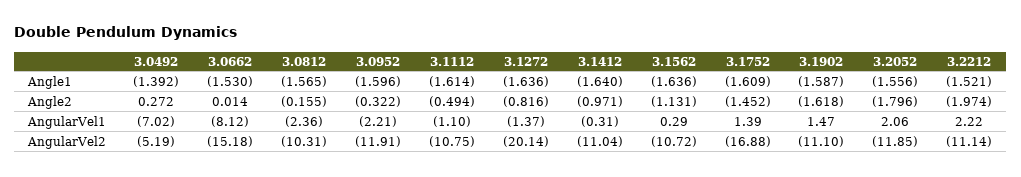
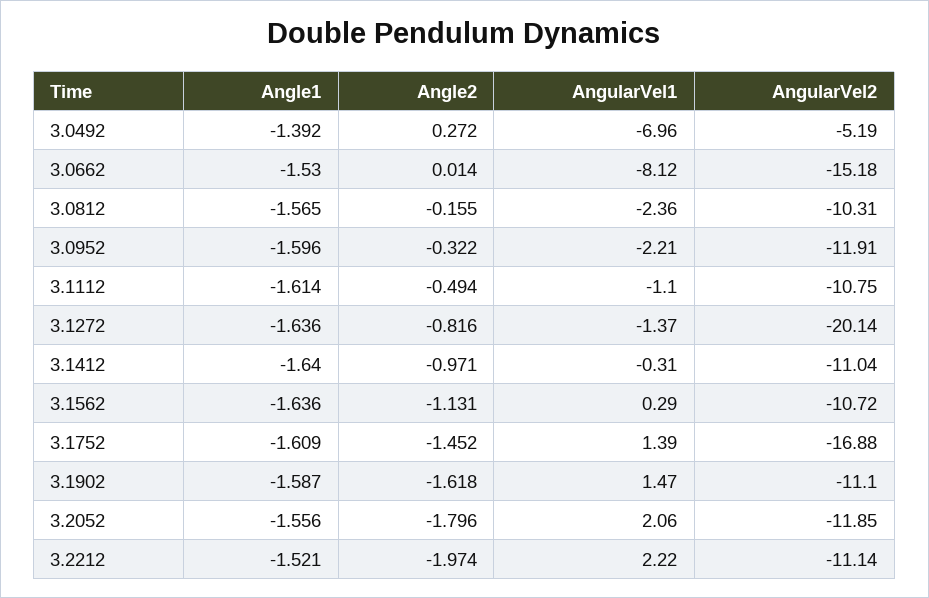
3.0492, AngularVel1: -7.02 -> -6.96

